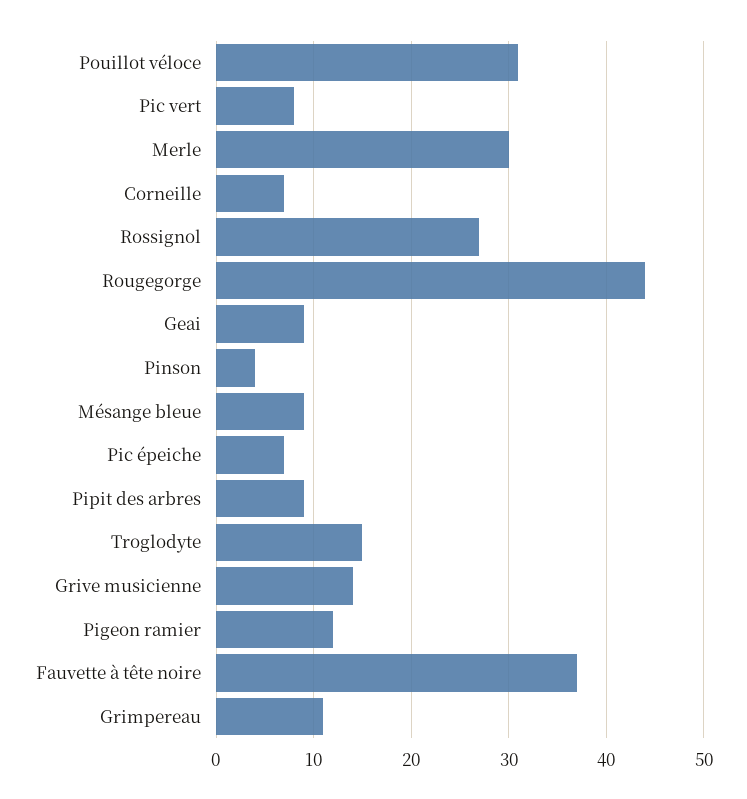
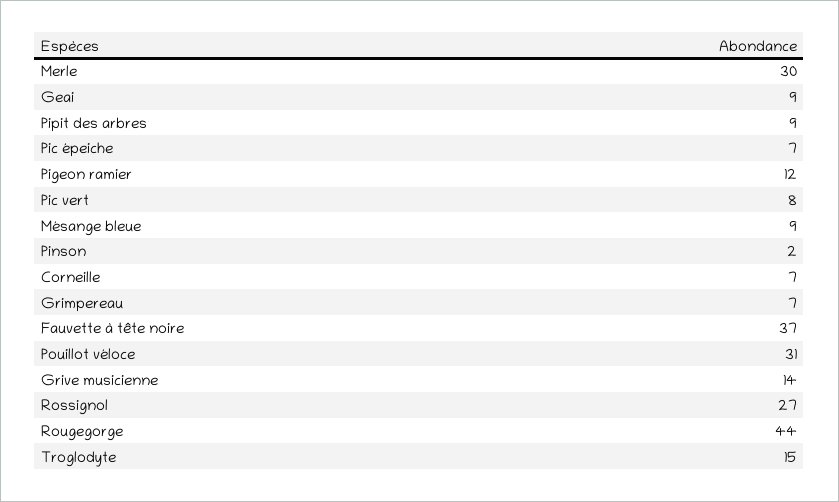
Pinson: 4 -> 2
Grimpereau: 11 -> 7

